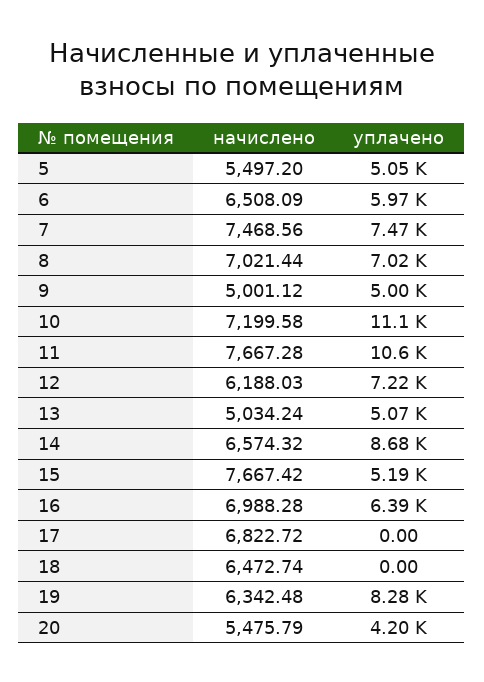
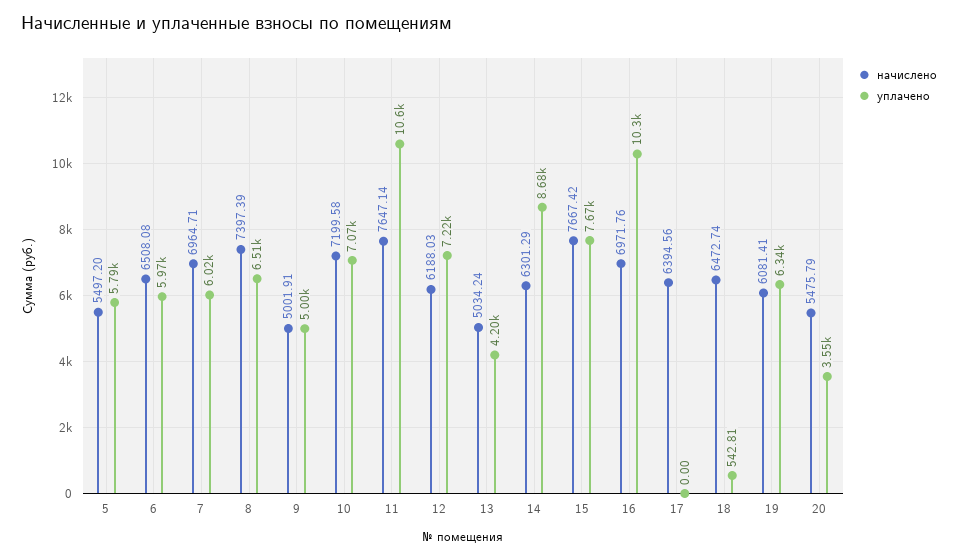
уплачено, 5: 5050 -> 5790
начислено, 6: 6508.09 -> 6508.08
начислено, 7: 7468.56 -> 6964.71
уплачено, 7: 7470 -> 6020
начислено, 8: 7021.44 -> 7397.39
уплачено, 8: 7020 -> 6510
начислено, 9: 5001.12 -> 5001.91
уплачено, 10: 11100 -> 7070
начислено, 11: 7667.28 -> 7647.14
уплачено, 13: 5070 -> 4200
начислено, 14: 6574.32 -> 6301.29
уплачено, 15: 5190 -> 7670
начислено, 16: 6988.28 -> 6971.76
уплачено, 16: 6390 -> 10300
начислено, 17: 6822.72 -> 6394.56
уплачено, 18: 0 -> 542.81
начислено, 19: 6342.48 -> 6081.41
уплачено, 19: 8280 -> 6340
уплачено, 20: 4200 -> 3550

